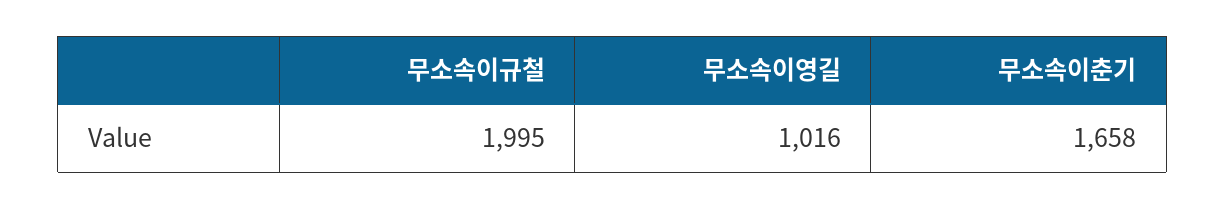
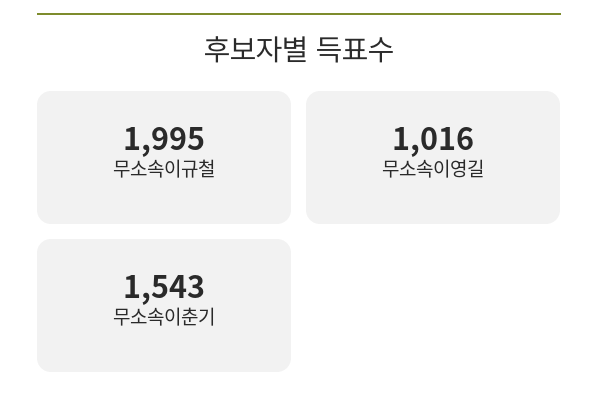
무소속이춘기: 1658 -> 1543

